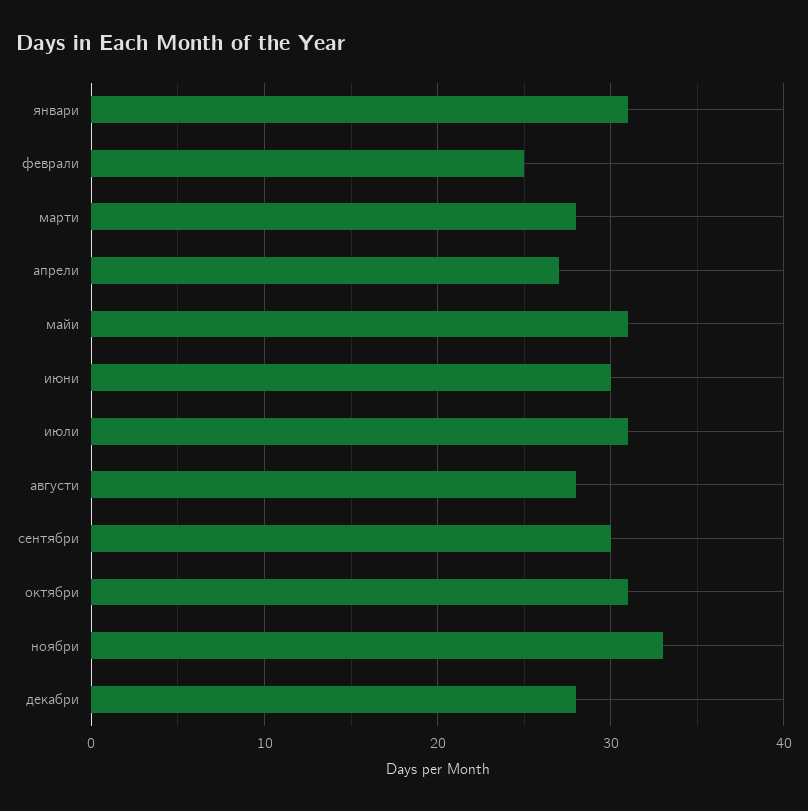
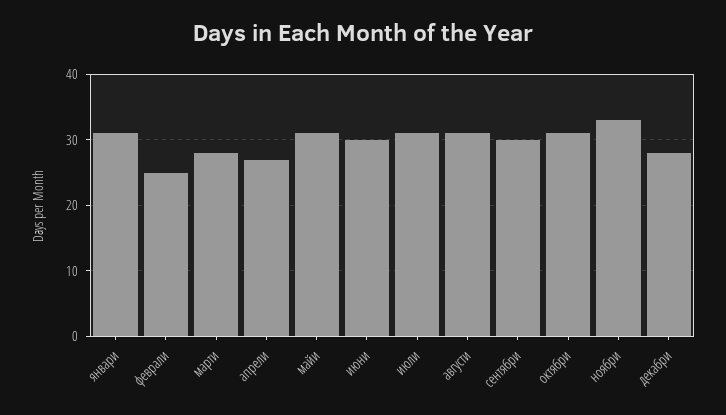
августи: 28 -> 31

